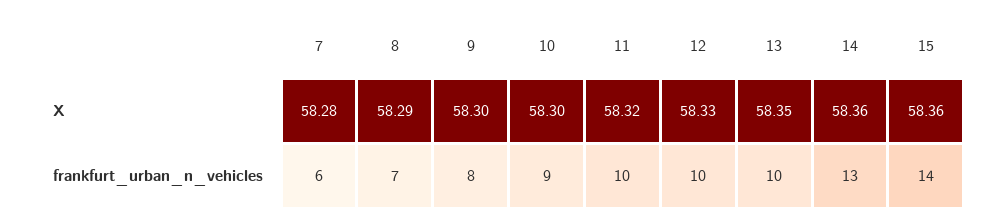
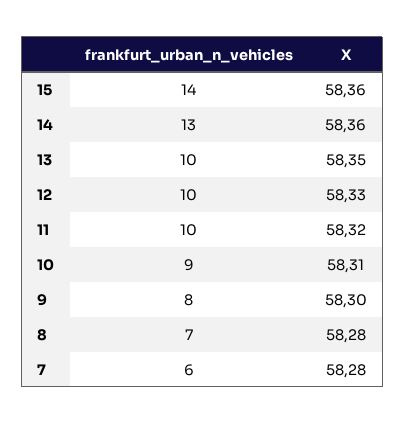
8, X: 58.29 -> 58.28
10, X: 58.3 -> 58.31

